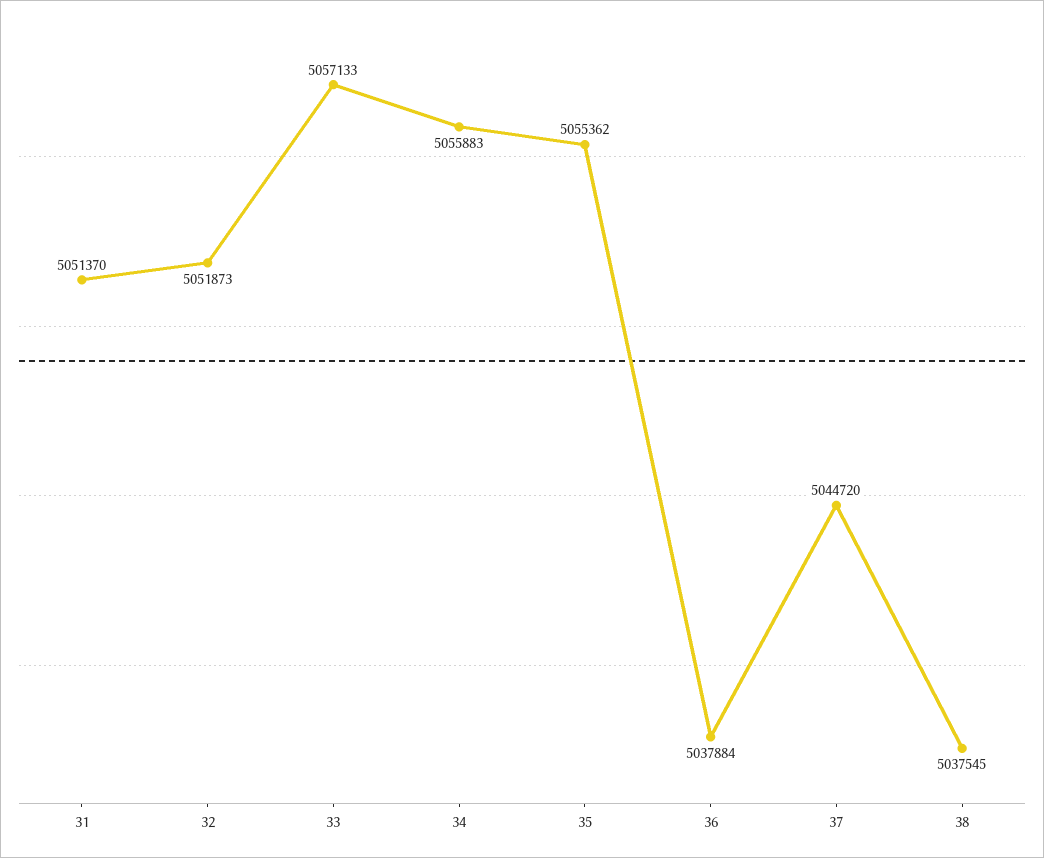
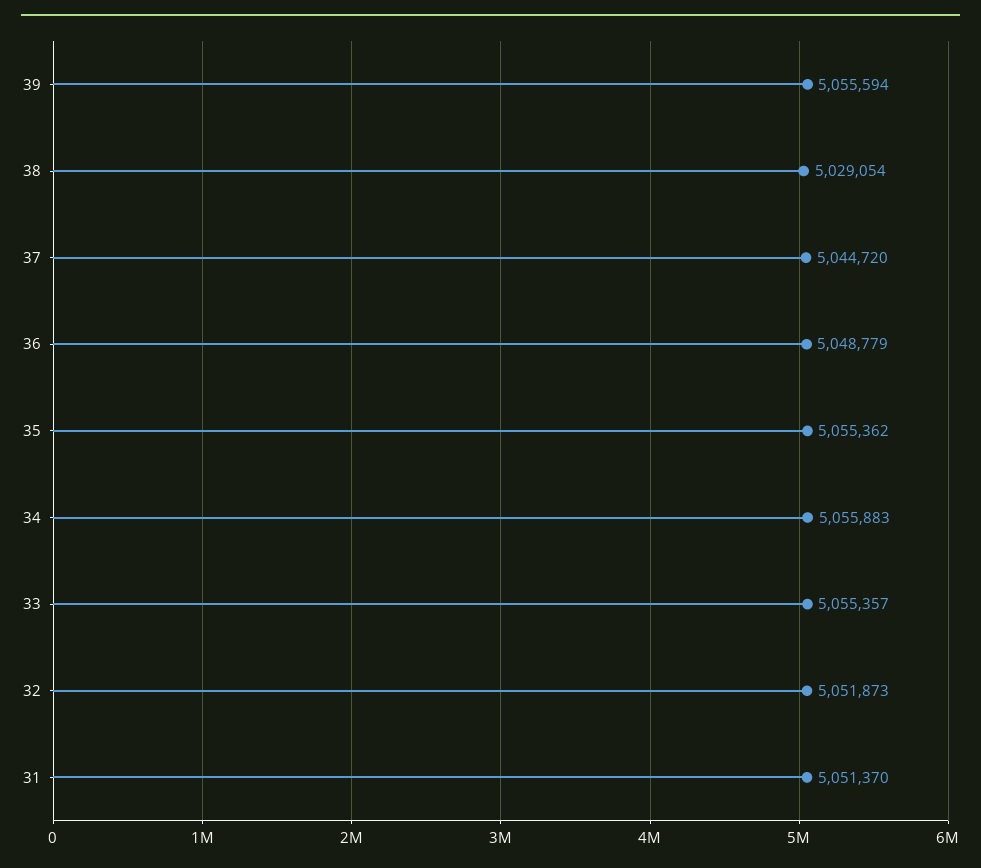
33: 5057133 -> 5055357
36: 5037884 -> 5048779
38: 5037545 -> 5029054
39: none -> 5055594

